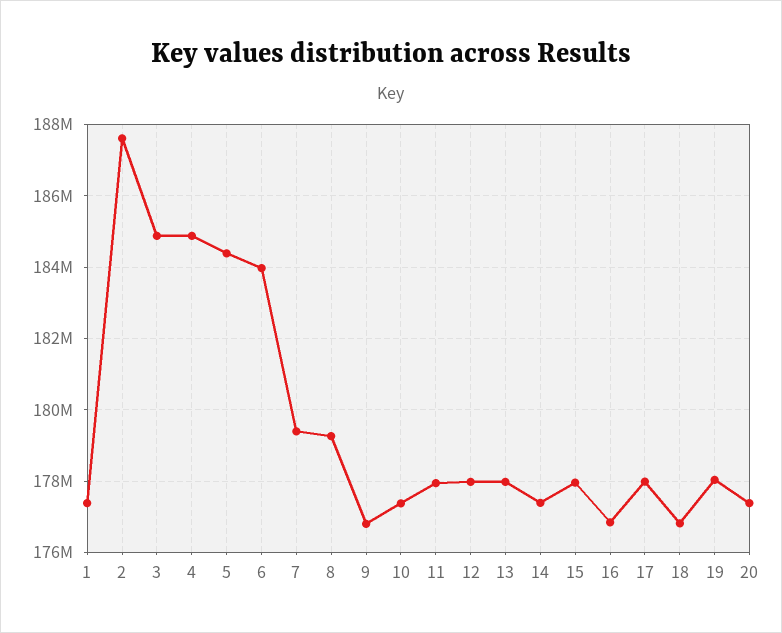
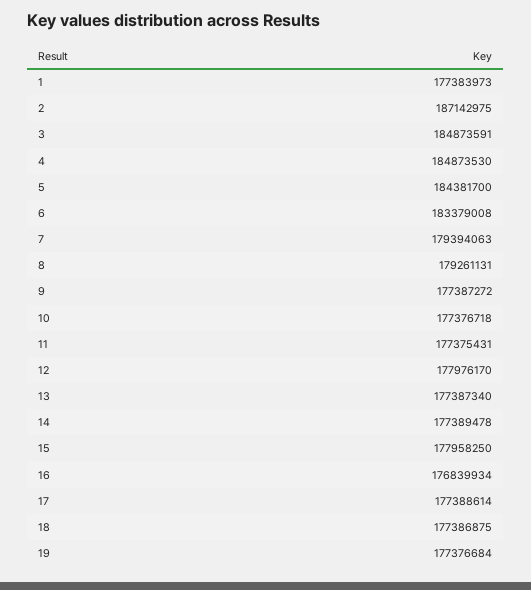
2: 187600000 -> 187142975
6: 184000000 -> 183379008
9: 176800000 -> 177387272
11: 178000000 -> 177375431
13: 178000000 -> 177387340
17: 178000000 -> 177388614
18: 176800000 -> 177386875
19: 178000000 -> 177376684
20: 177400000 -> none

